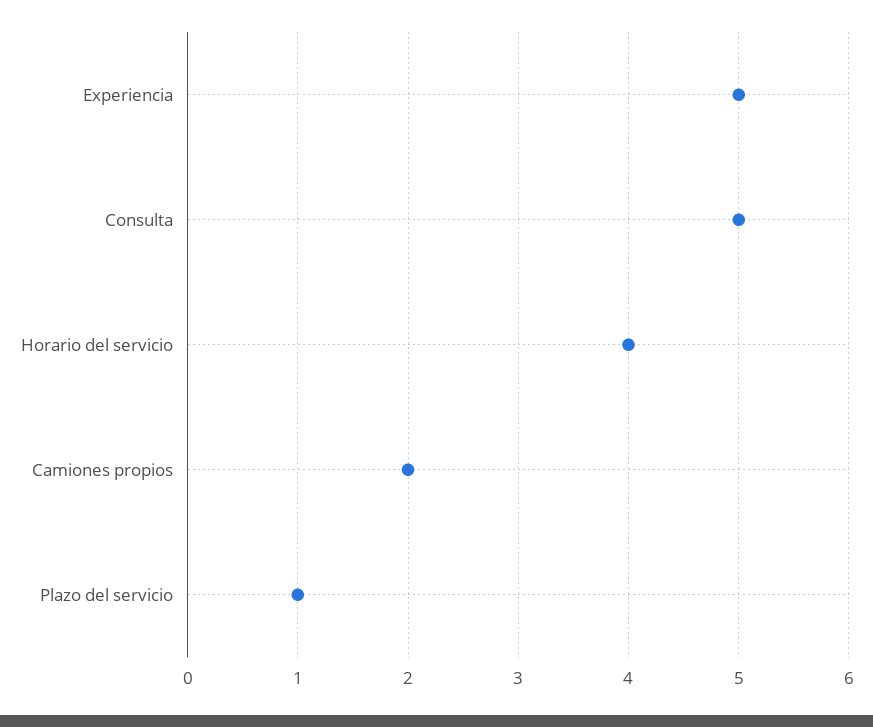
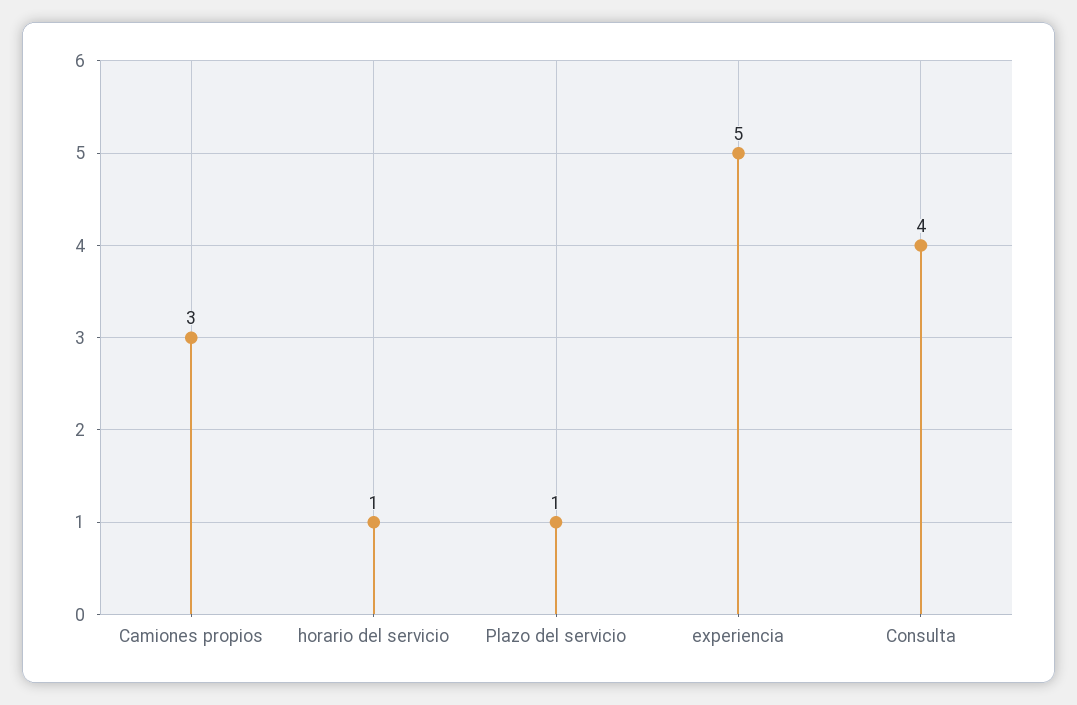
Consulta: 5 -> 4
Horario del servicio: 4 -> 1
Camiones propios: 2 -> 3

